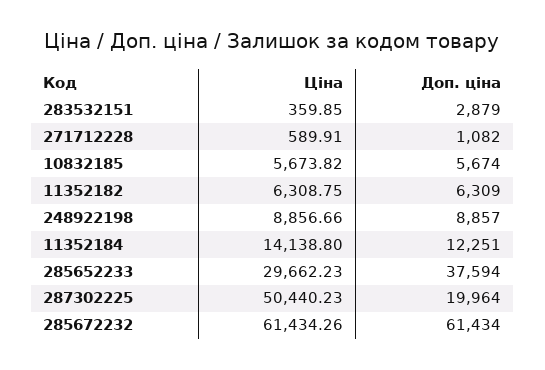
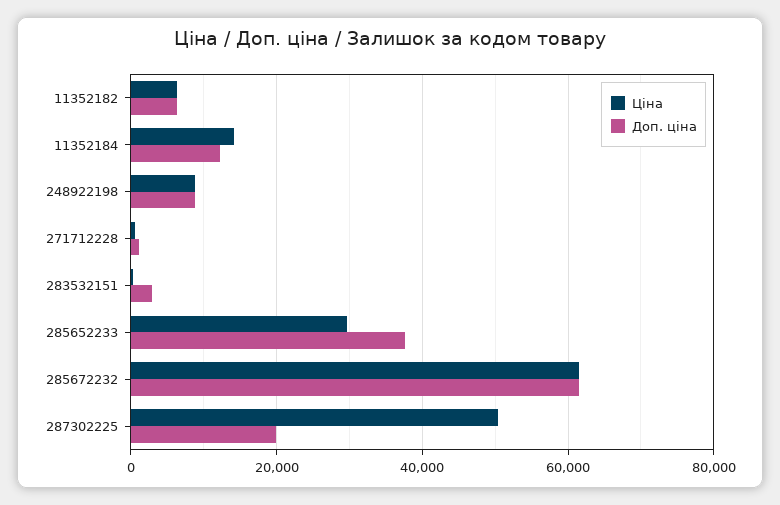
Ціна, 10832185: 5673.82 -> none
Доп. ціна, 10832185: 5674 -> none

